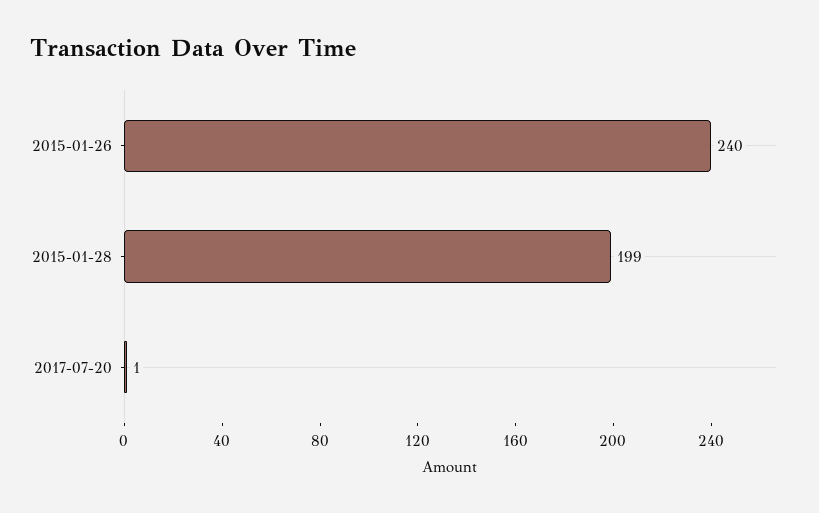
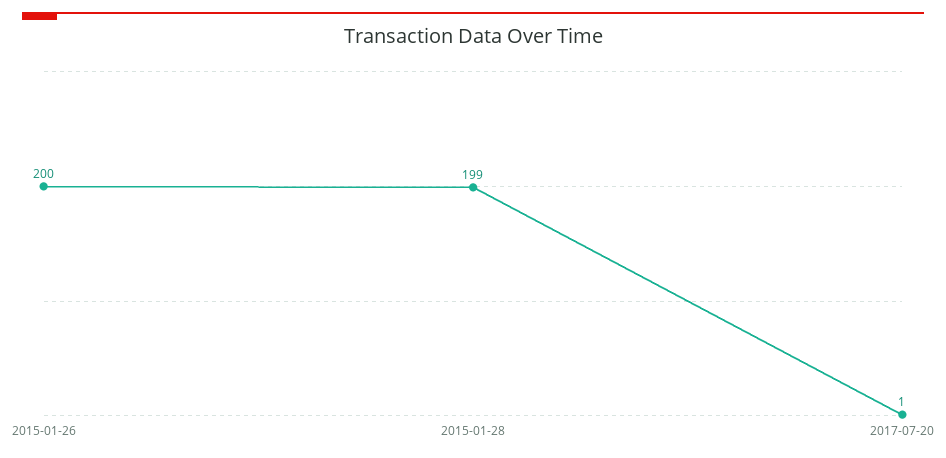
2015-01-26: 240 -> 200

